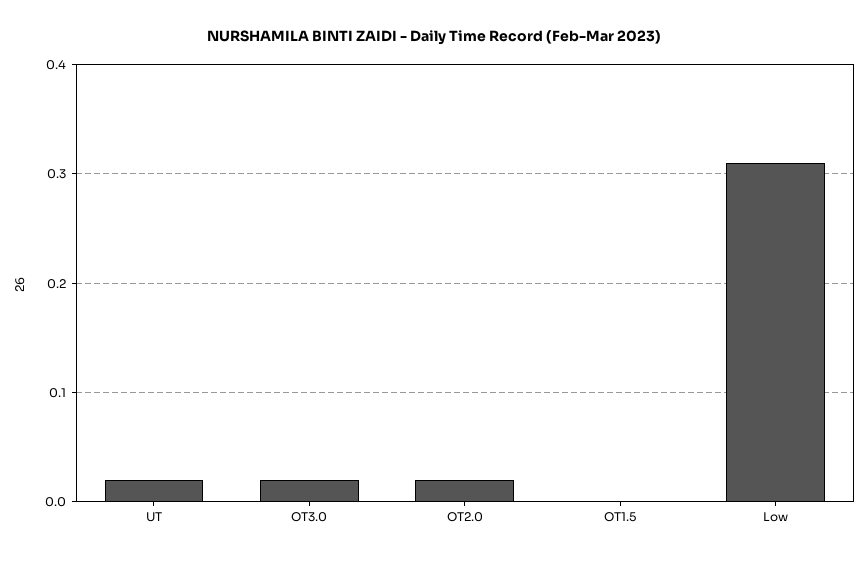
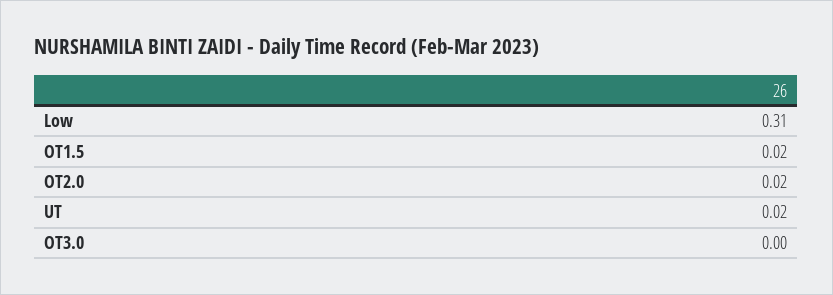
OT3.0: 0.02 -> 0
OT1.5: 0 -> 0.02

